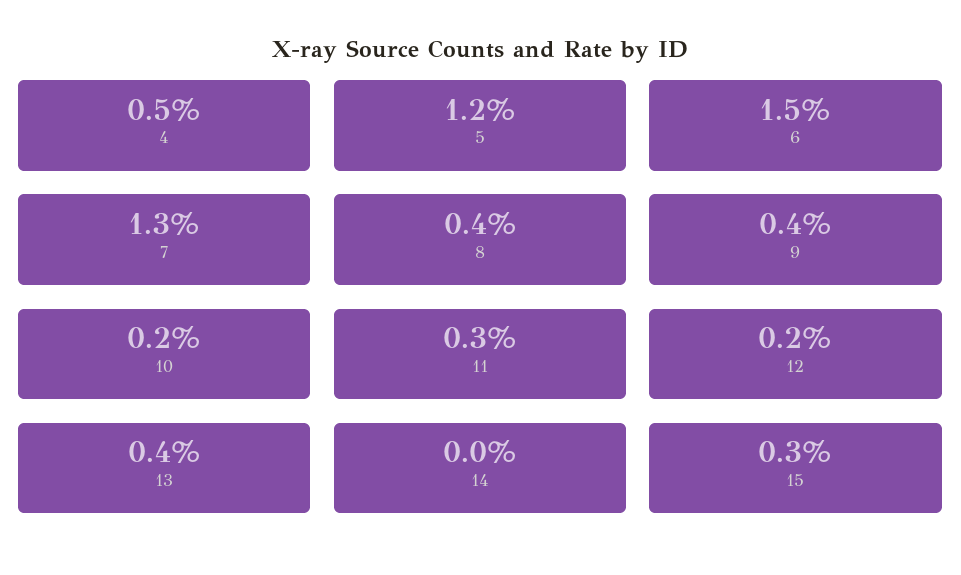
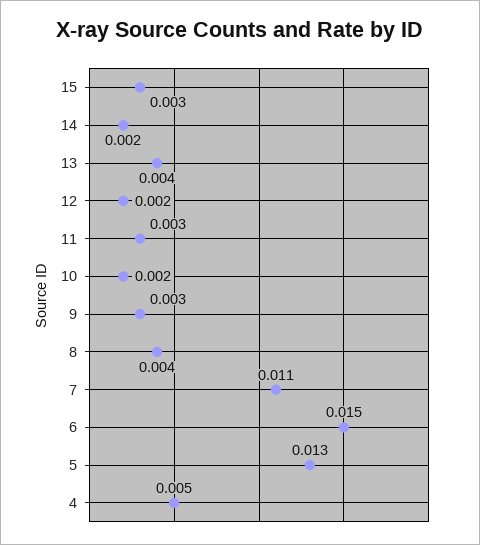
5: 0.012 -> 0.013
7: 0.013 -> 0.011
9: 0.004 -> 0.003
14: 0 -> 0.002

